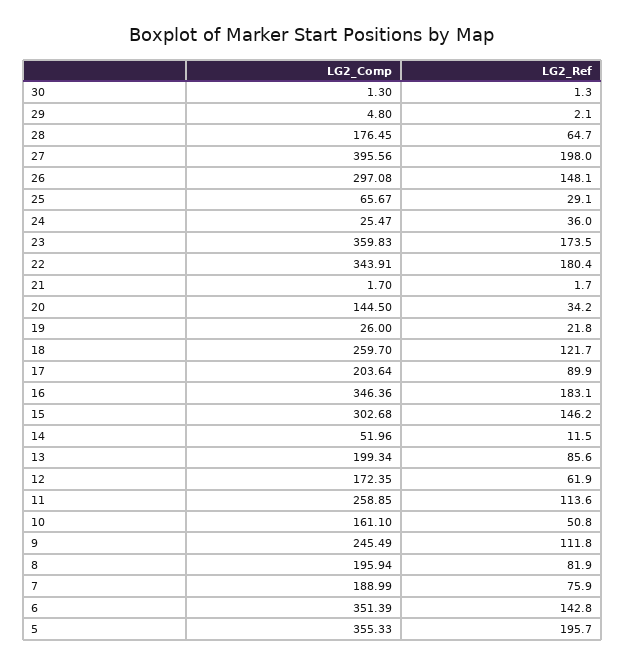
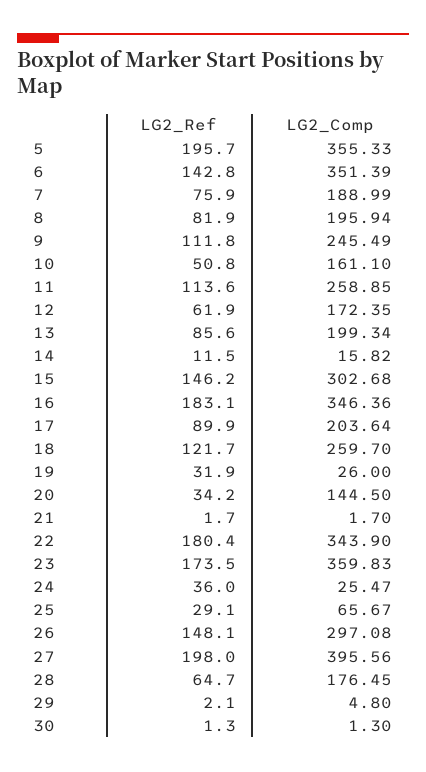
LG2_Comp, 22: 343.91 -> 343.9
LG2_Ref, 19: 21.8 -> 31.9
LG2_Comp, 14: 51.96 -> 15.82

